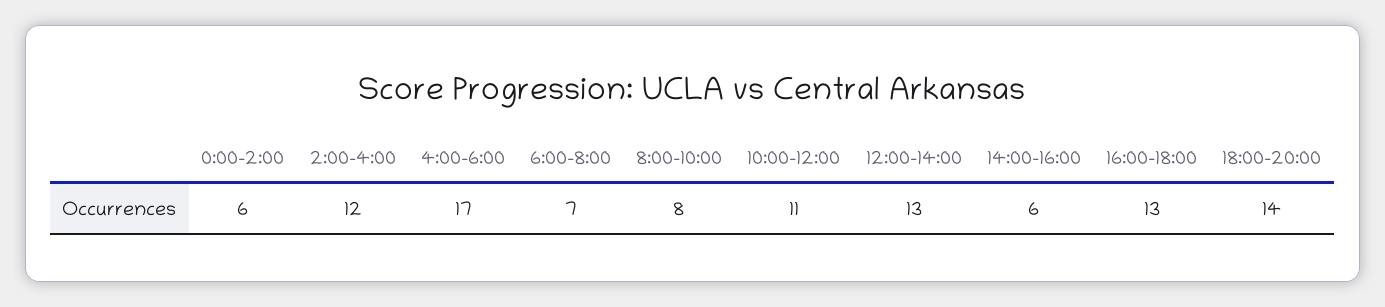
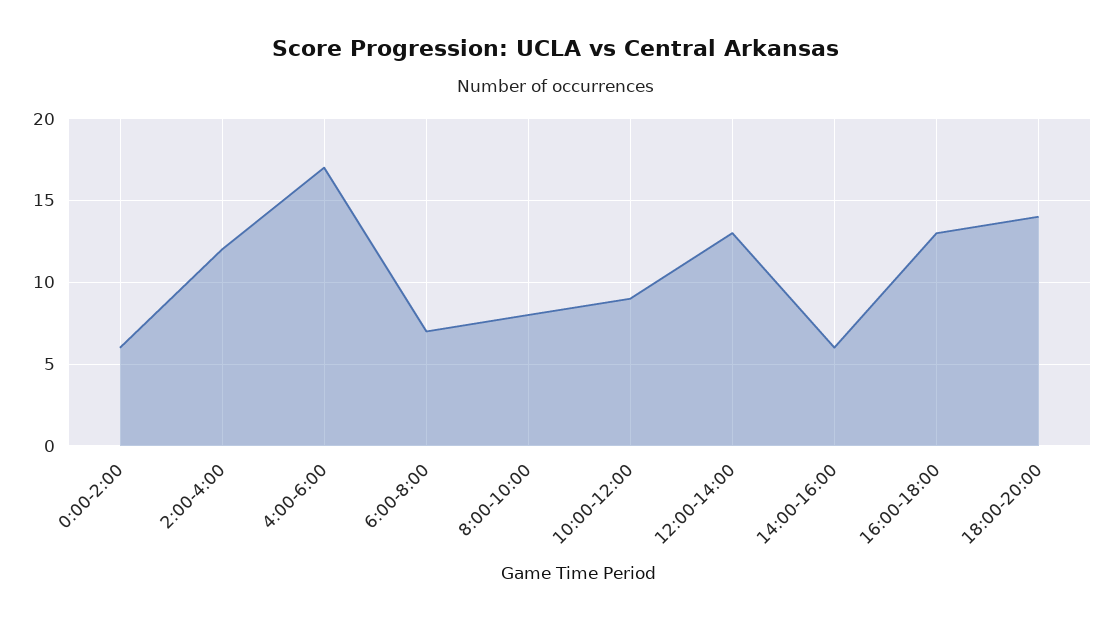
10:00-12:00: 11 -> 9

